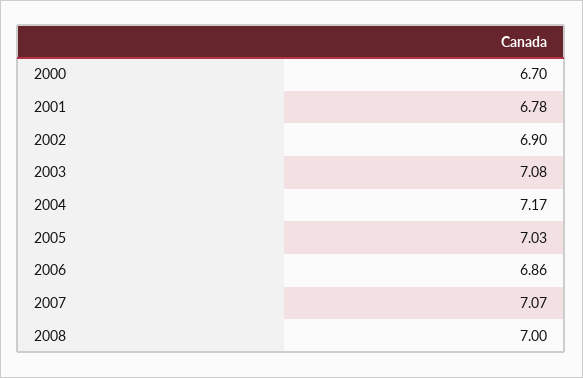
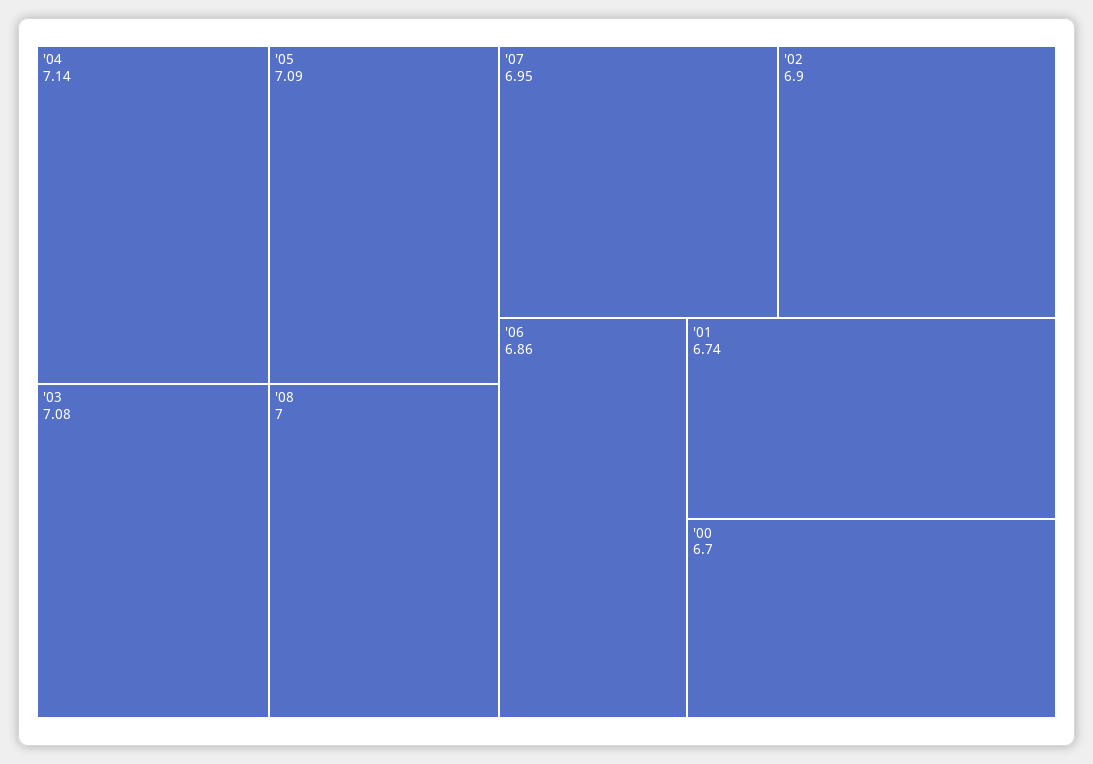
2001: 6.78 -> 6.74
2004: 7.17 -> 7.14
2005: 7.03 -> 7.09
2007: 7.07 -> 6.95

